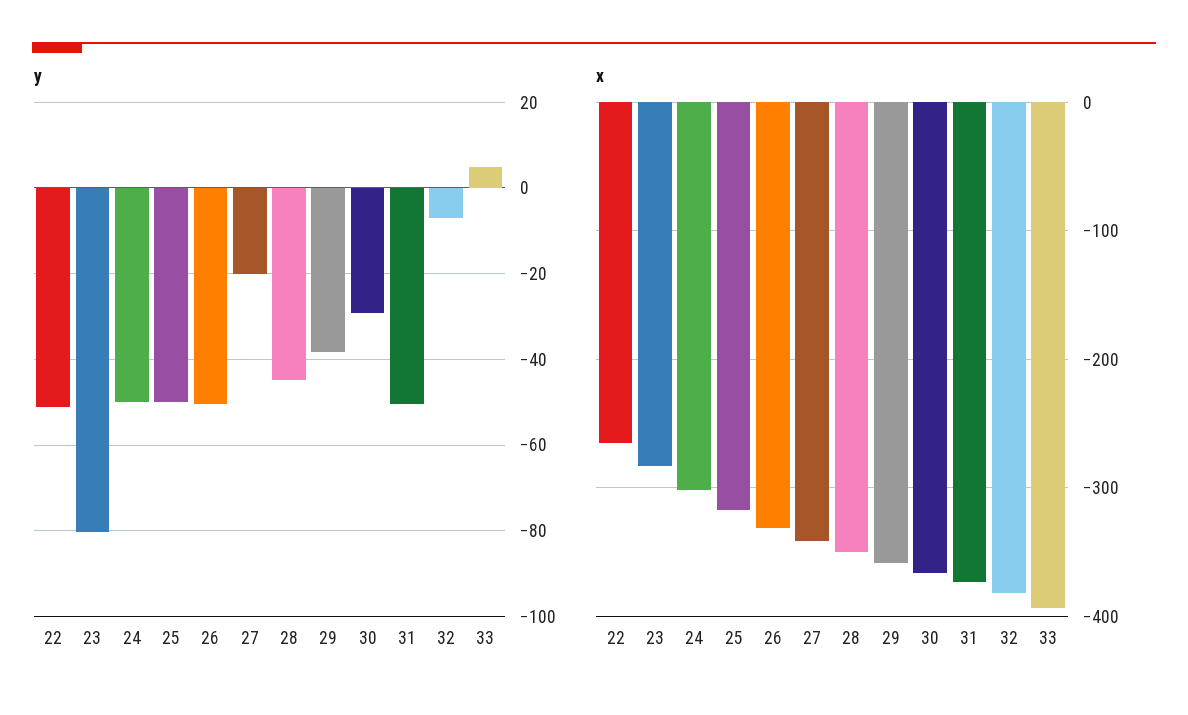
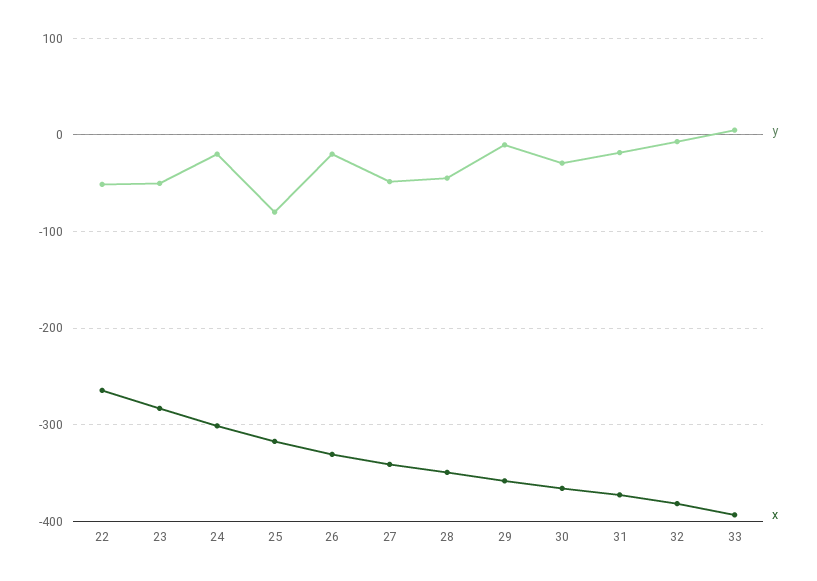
y, 23: -80 -> -50
y, 24: -50 -> -20
y, 25: -50 -> -80
y, 26: -50 -> -20
y, 27: -20 -> -50
y, 29: -38 -> -10
y, 31: -50 -> -20

